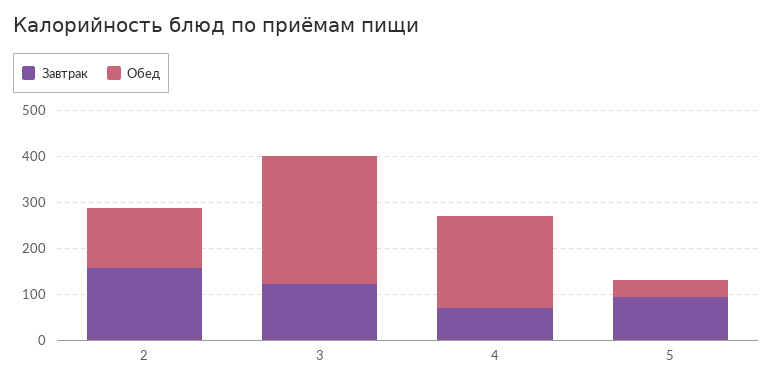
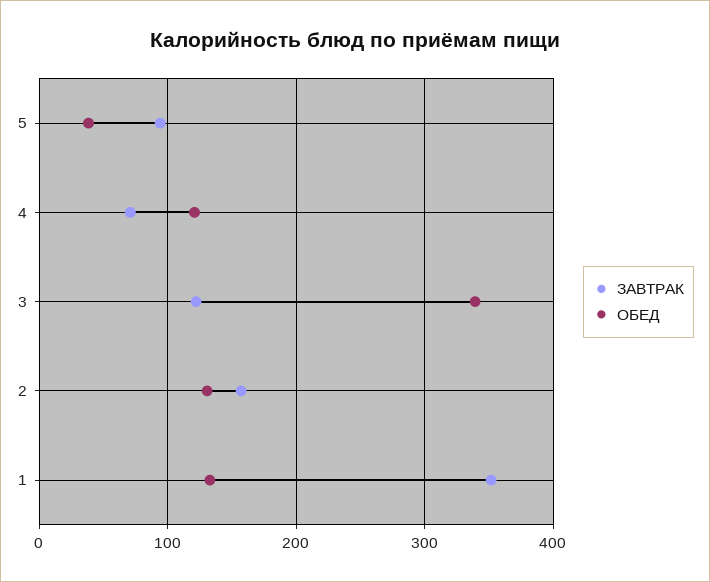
Обед, 3: 280 -> 340
Обед, 4: 200 -> 120
Завтрак, 1: none -> 350
Обед, 1: none -> 130

